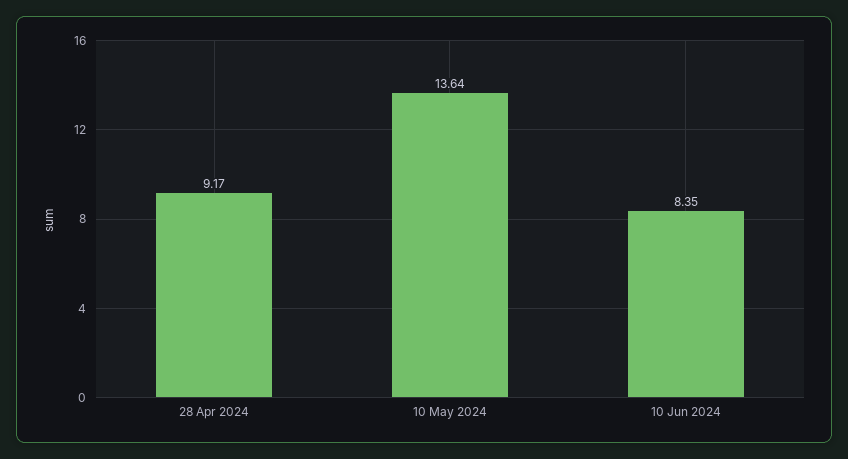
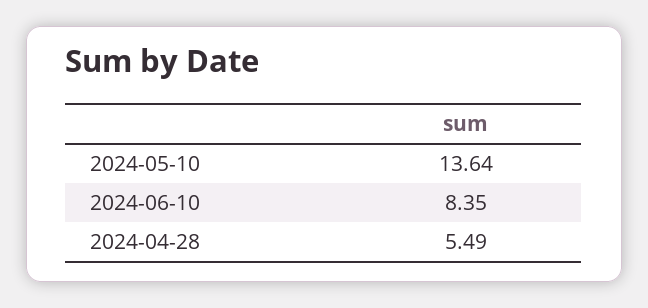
28 Apr 2024: 9.17 -> 5.49

